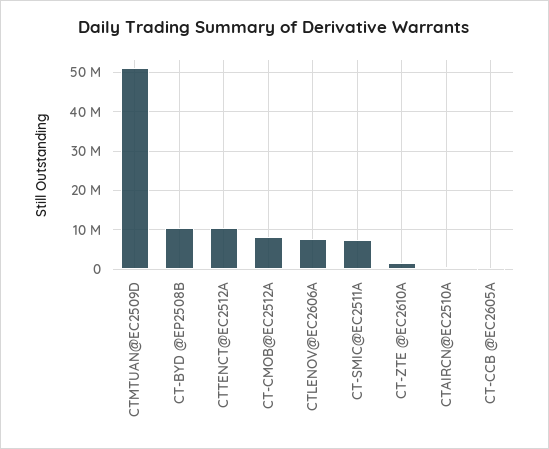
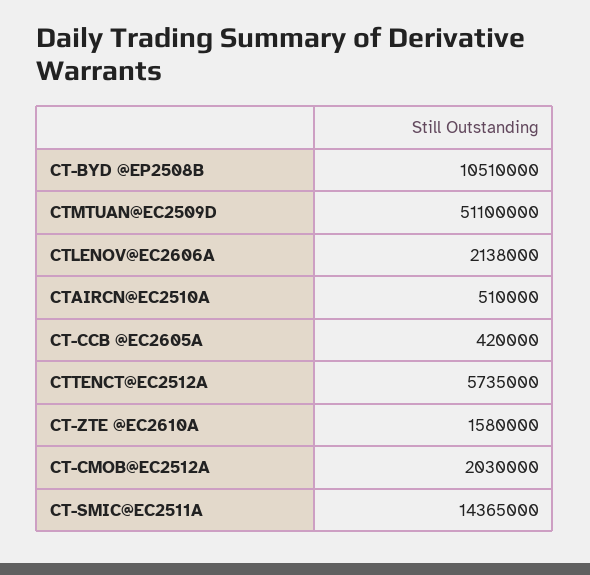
CTTENCT@EC2512A: 10000000 -> 5735000
CT-CMOB@EC2512A: 8000000 -> 2030000
CTLENOV@EC2606A: 8000000 -> 2138000
CT-SMIC@EC2511A: 8000000 -> 14365000

